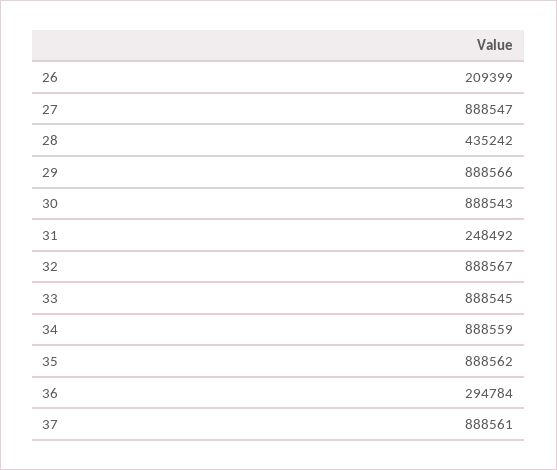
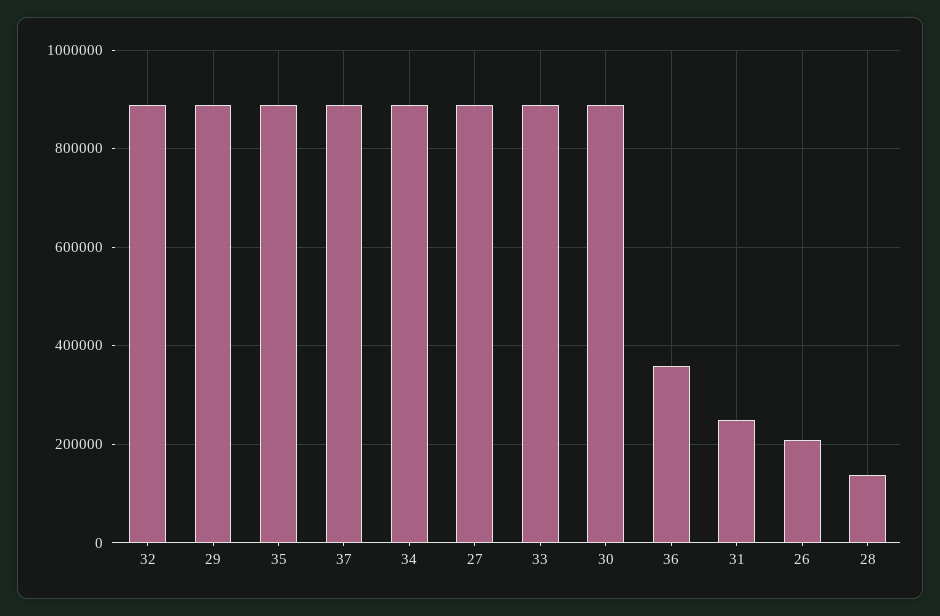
28: 435242 -> 140000
36: 294784 -> 360000

